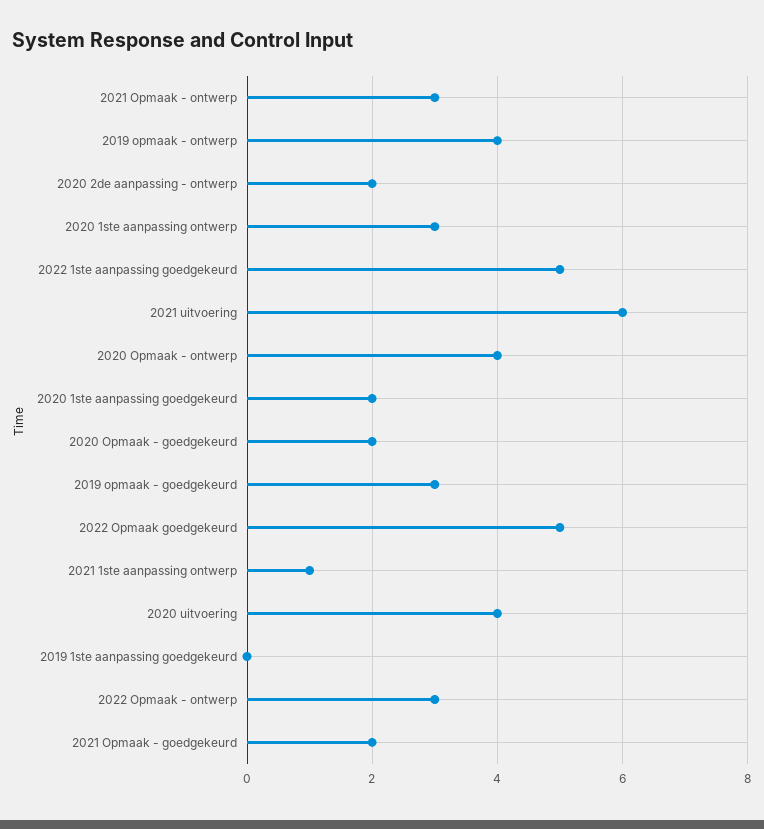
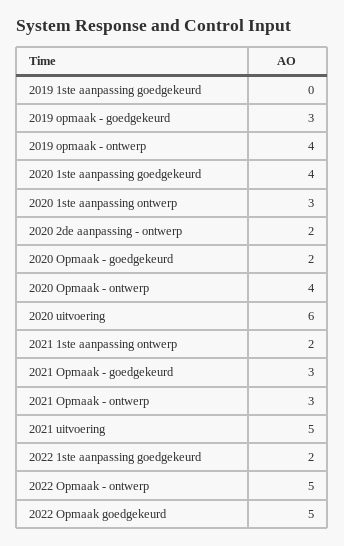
2022 1ste aanpassing goedgekeurd: 5 -> 2
2021 uitvoering: 6 -> 5
2020 1ste aanpassing goedgekeurd: 2 -> 4
2021 1ste aanpassing ontwerp: 1 -> 2
2020 uitvoering: 4 -> 6
2022 Opmaak - ontwerp: 3 -> 5
2021 Opmaak - goedgekeurd: 2 -> 3

